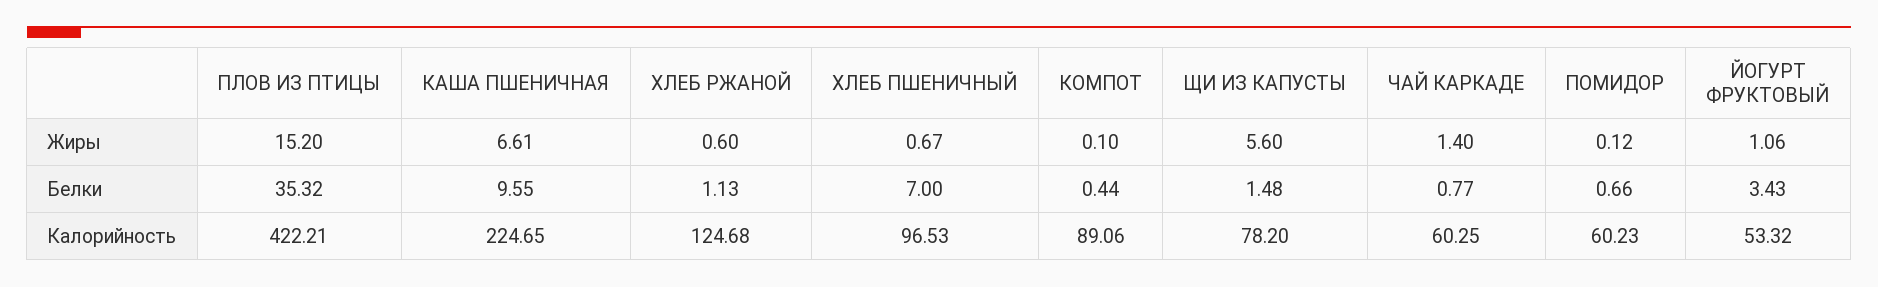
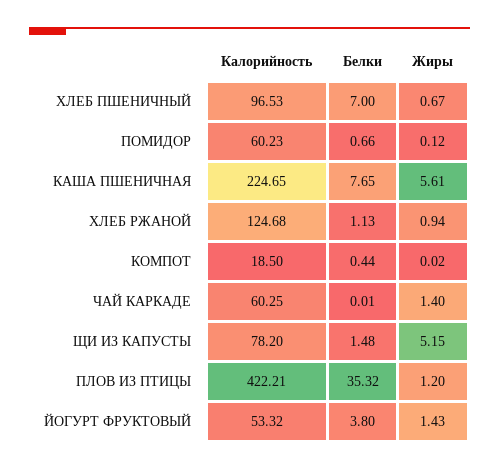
ПЛОВ ИЗ ПТИЦЫ, Жиры: 15.2 -> 1.2
КАША ПШЕНИЧНАЯ, Жиры: 6.61 -> 5.61
ХЛЕБ РЖАНОЙ, Жиры: 0.6 -> 0.94
КОМПОТ, Жиры: 0.1 -> 0.02
ЩИ ИЗ КАПУСТЫ, Жиры: 5.6 -> 5.15
ЙОГУРТ ФРУКТОВЫЙ, Жиры: 1.06 -> 1.43
КАША ПШЕНИЧНАЯ, Белки: 9.55 -> 7.65
ЧАЙ КАРКАДЕ, Белки: 0.77 -> 0.01
ЙОГУРТ ФРУКТОВЫЙ, Белки: 3.43 -> 3.8
КОМПОТ, Калорийность: 89.06 -> 18.5

